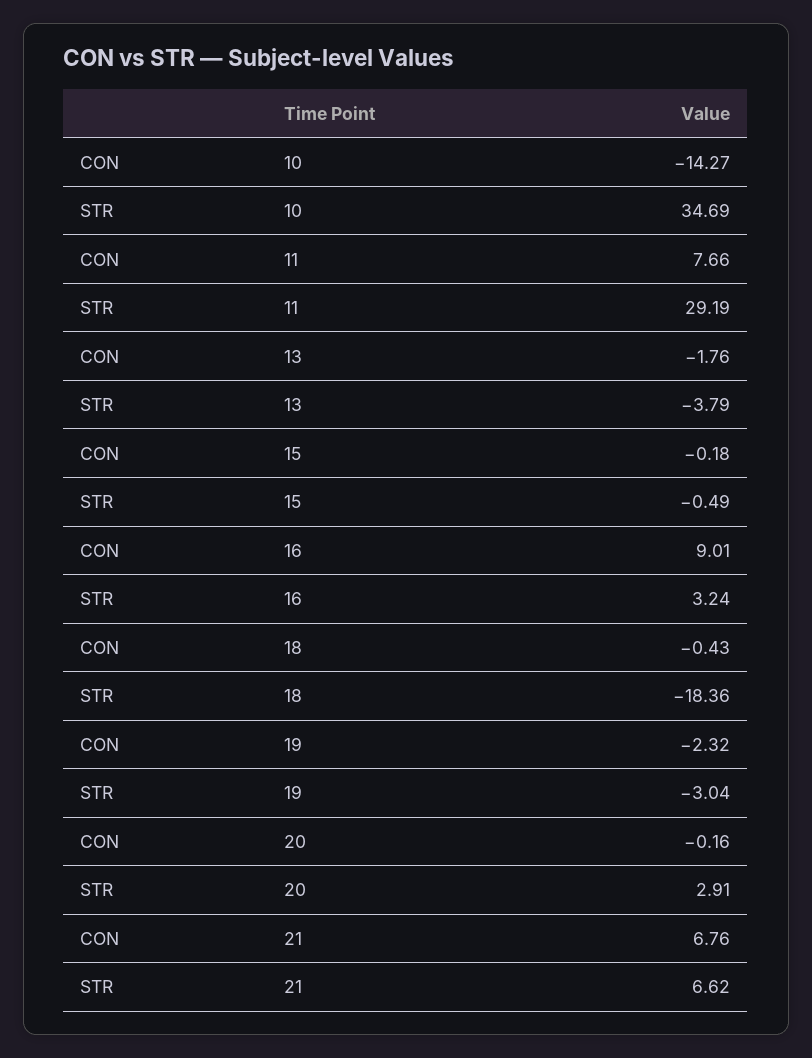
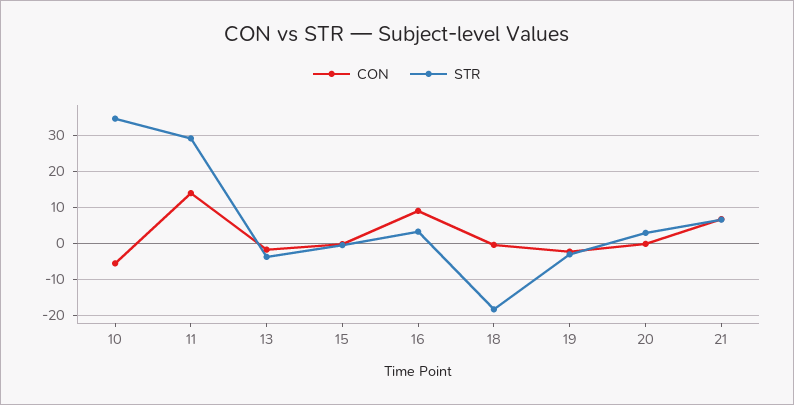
CON, 10: -14.27 -> -6
CON, 11: 7.66 -> 14

